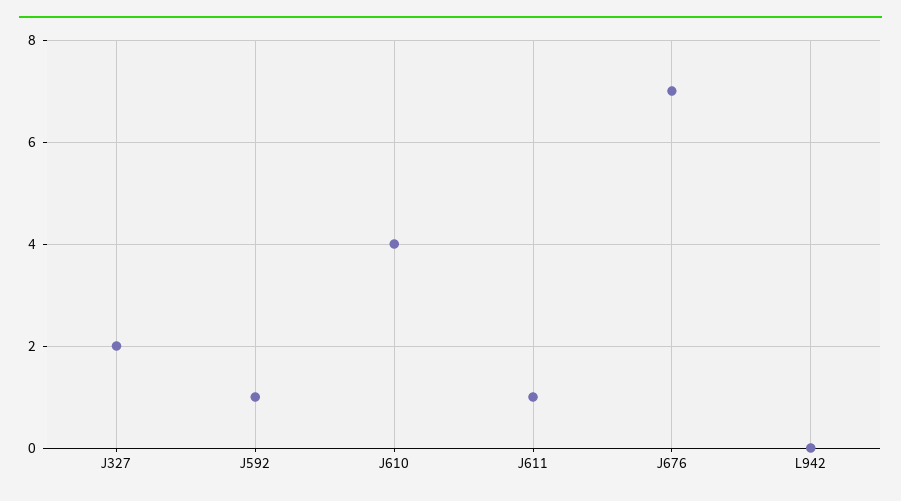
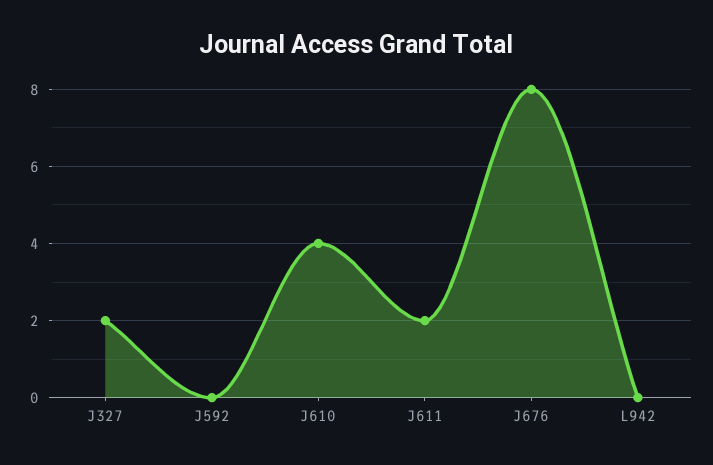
J592: 1 -> 0
J611: 1 -> 2
J676: 7 -> 8

